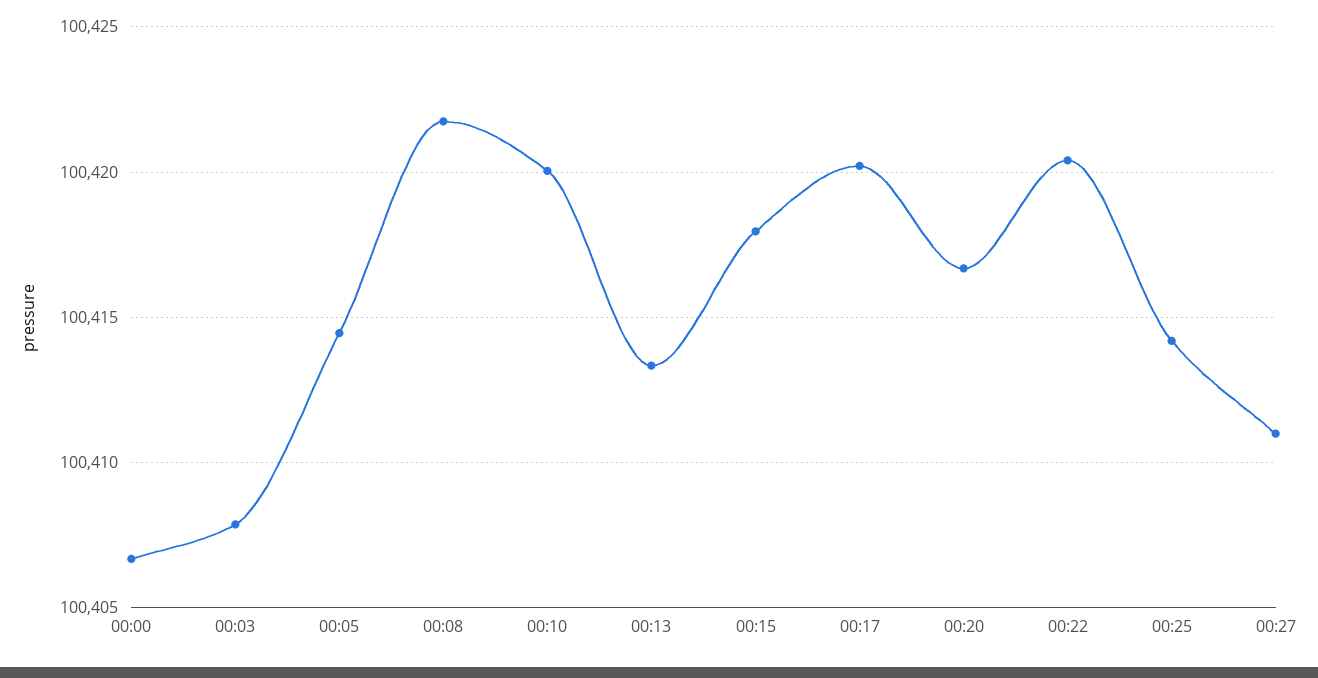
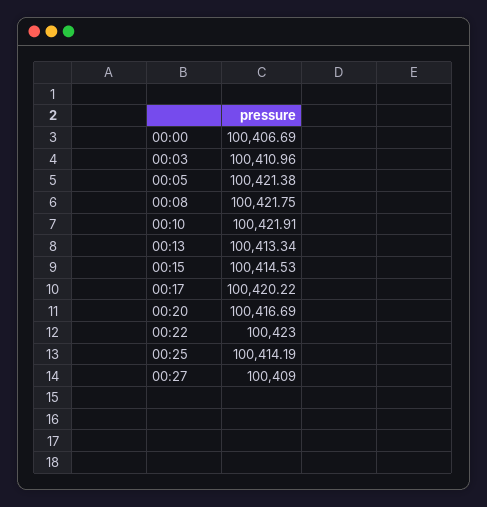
00:03: 100408 -> 100410.96
00:05: 100414.5 -> 100421.38
00:10: 100420 -> 100421.91
00:15: 100418 -> 100414.53
00:22: 100420.5 -> 100423
00:27: 100411 -> 100409

